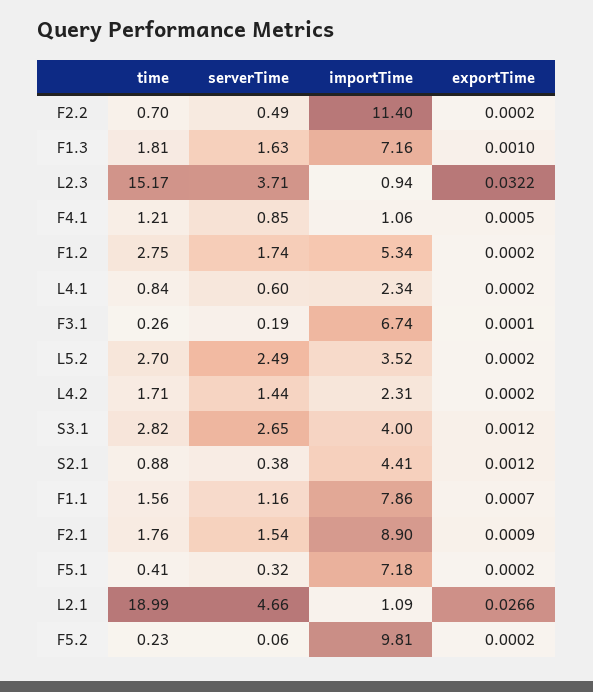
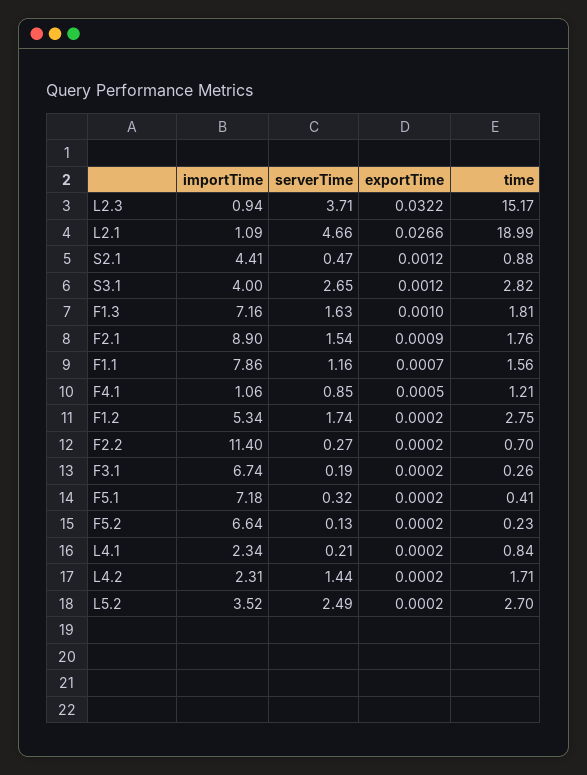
serverTime, F2.2: 0.49 -> 0.27
serverTime, L4.1: 0.6 -> 0.21
exportTime, F3.1: 0.0001 -> 0.0002
serverTime, S2.1: 0.38 -> 0.47
serverTime, F5.2: 0.06 -> 0.13
importTime, F5.2: 9.81 -> 6.64

